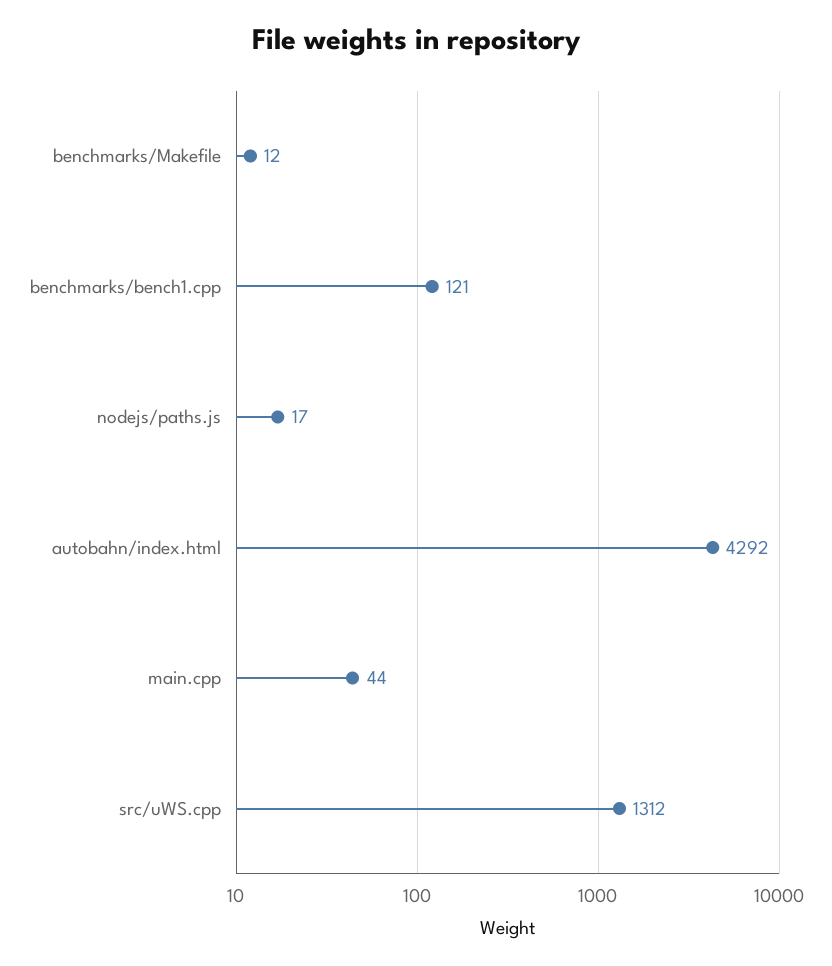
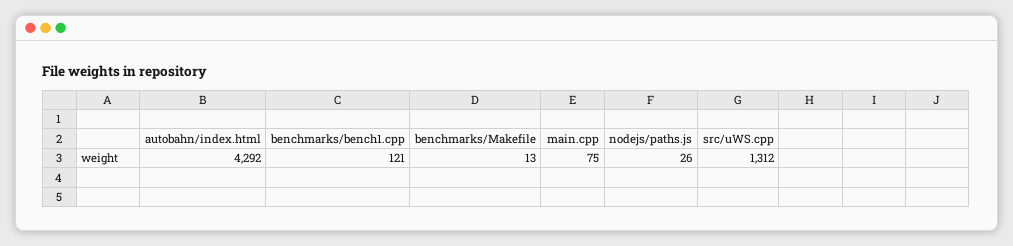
benchmarks/Makefile: 12 -> 13
nodejs/paths.js: 17 -> 26
main.cpp: 44 -> 75

